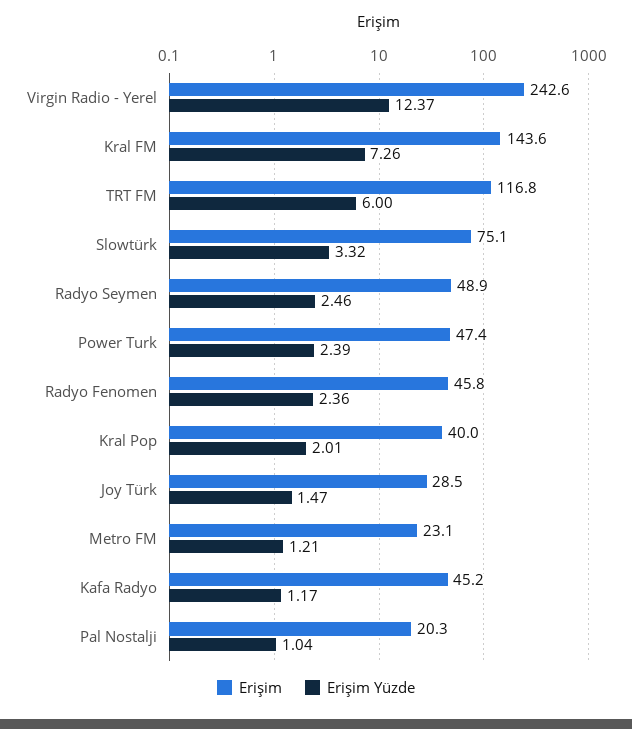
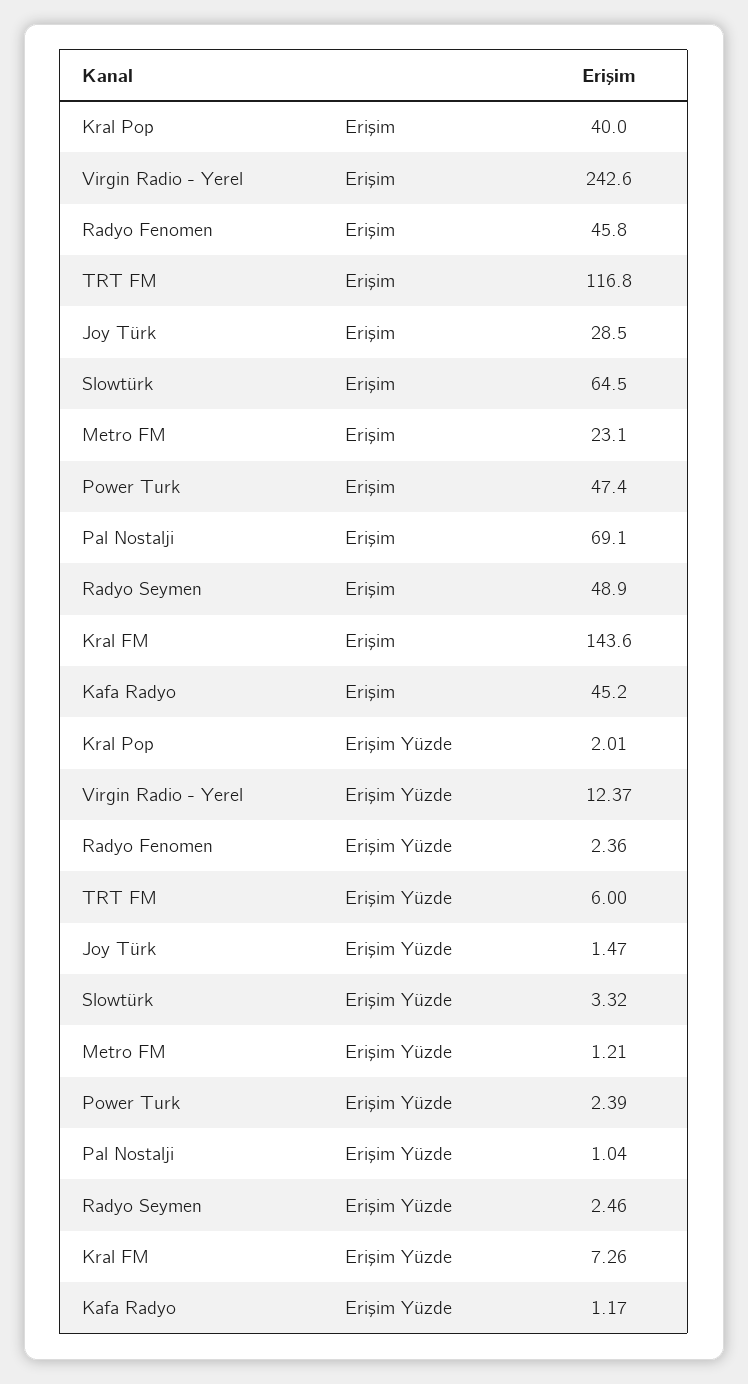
Erişim, Slowtürk: 75.1 -> 64.5
Erişim, Pal Nostalji: 20.3 -> 69.1

